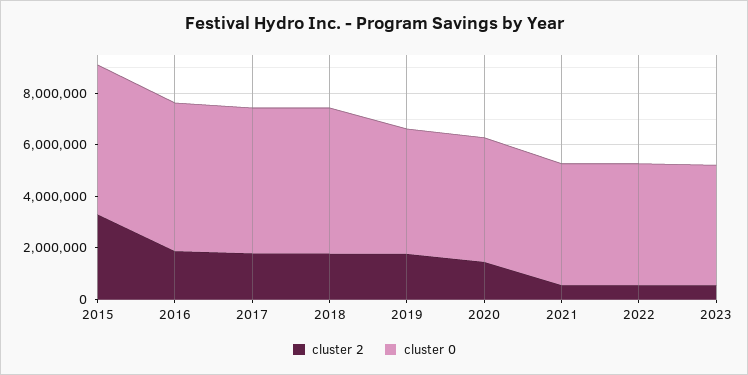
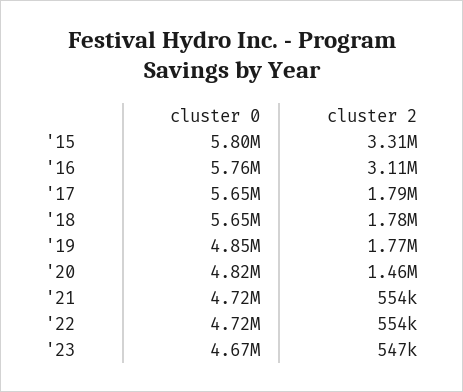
cluster 2, 2016: 2000000 -> 3110000

